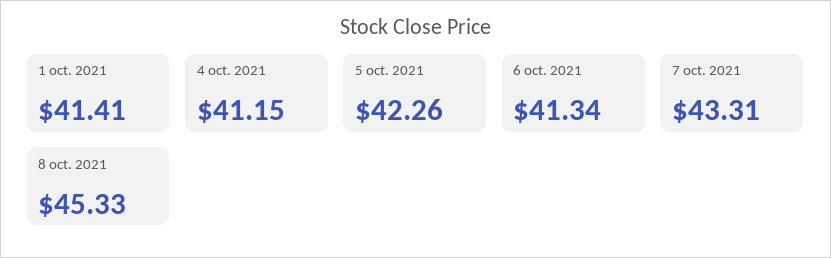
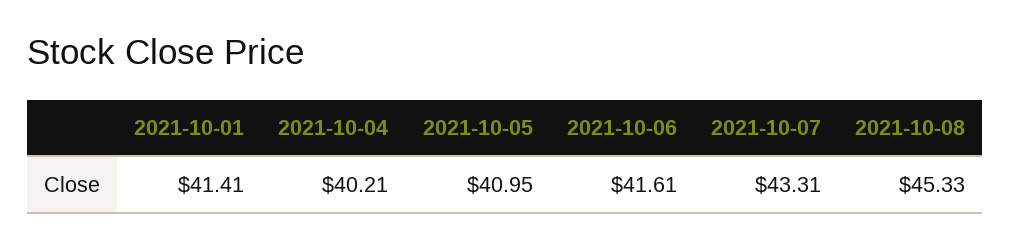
4 oct. 2021: 41.15 -> 40.21
5 oct. 2021: 42.26 -> 40.95
6 oct. 2021: 41.34 -> 41.61

